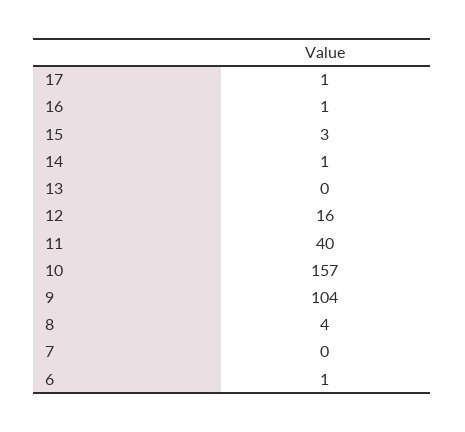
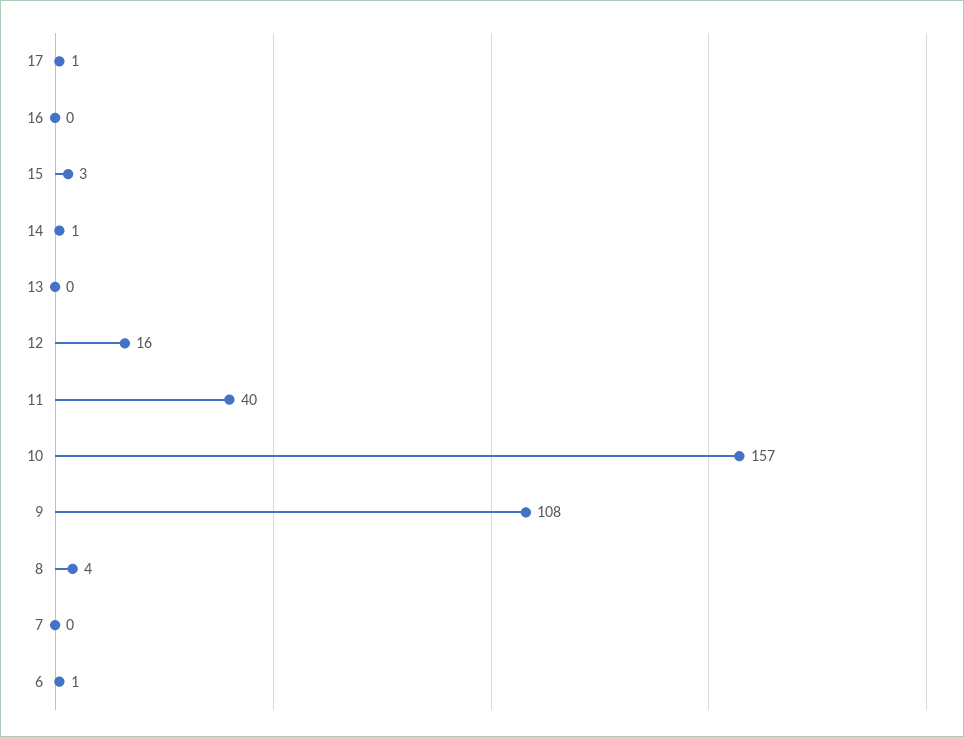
16: 1 -> 0
9: 104 -> 108

